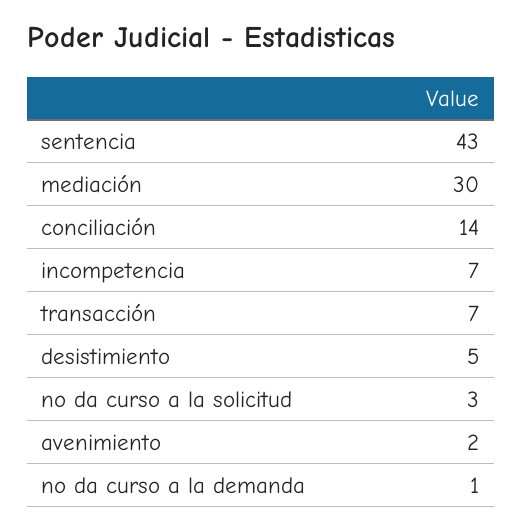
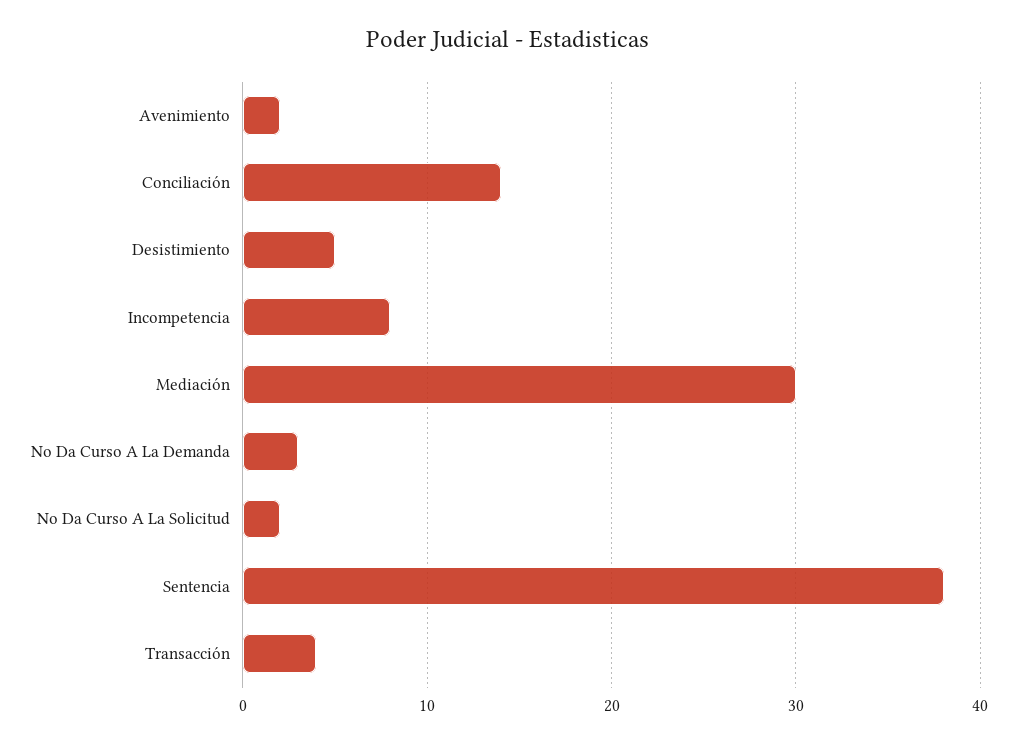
sentencia: 43 -> 38
incompetencia: 7 -> 8
transacción: 7 -> 4
no da curso a la solicitud: 3 -> 2
no da curso a la demanda: 1 -> 3

